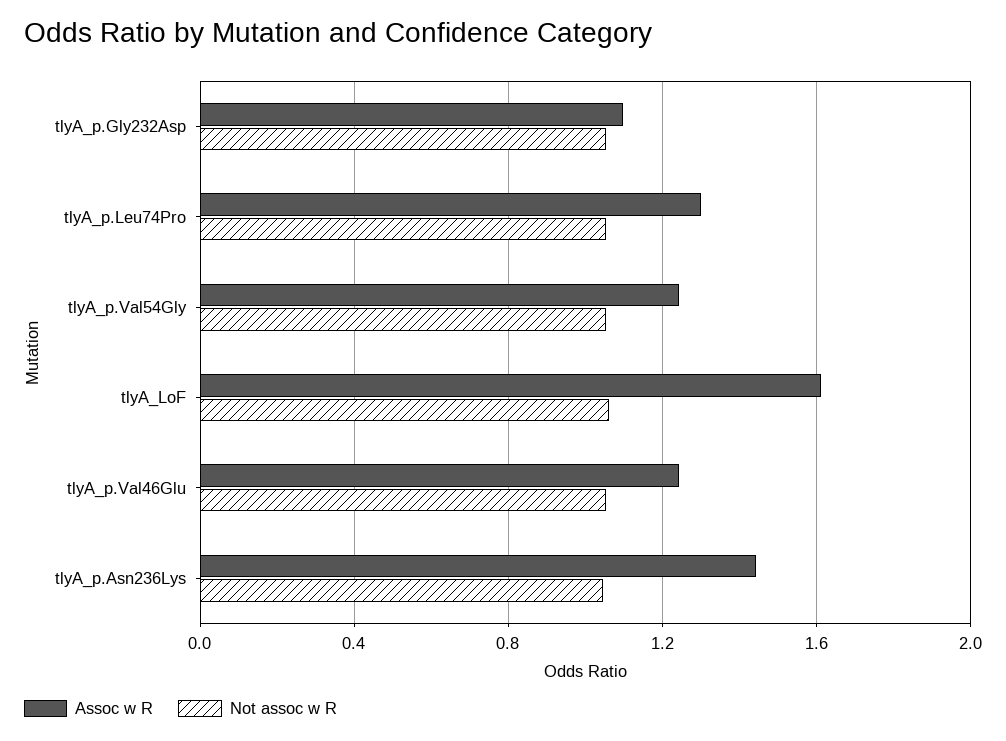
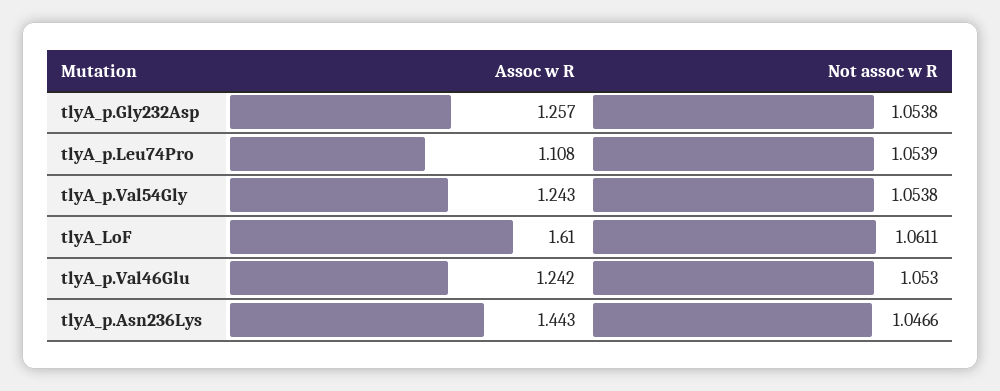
Assoc w R, tlyA_p.Gly232Asp: 1.1 -> 1.257
Assoc w R, tlyA_p.Leu74Pro: 1.3 -> 1.108

